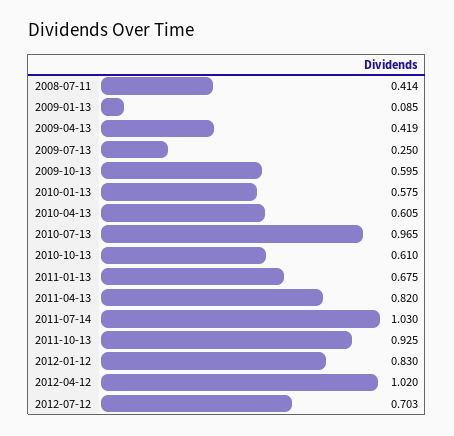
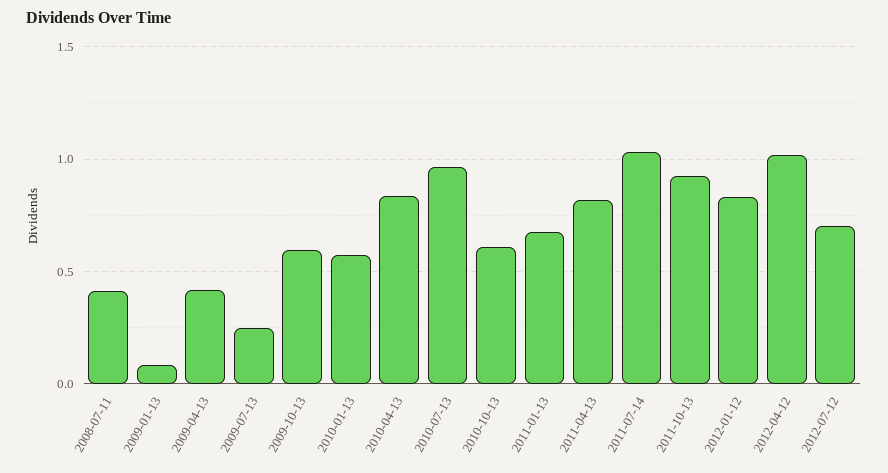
2010-04-13: 0.605 -> 0.85

